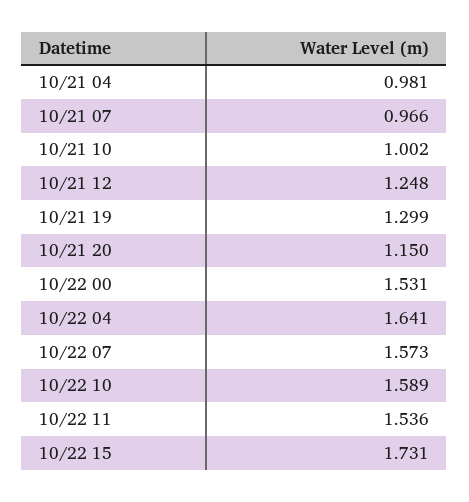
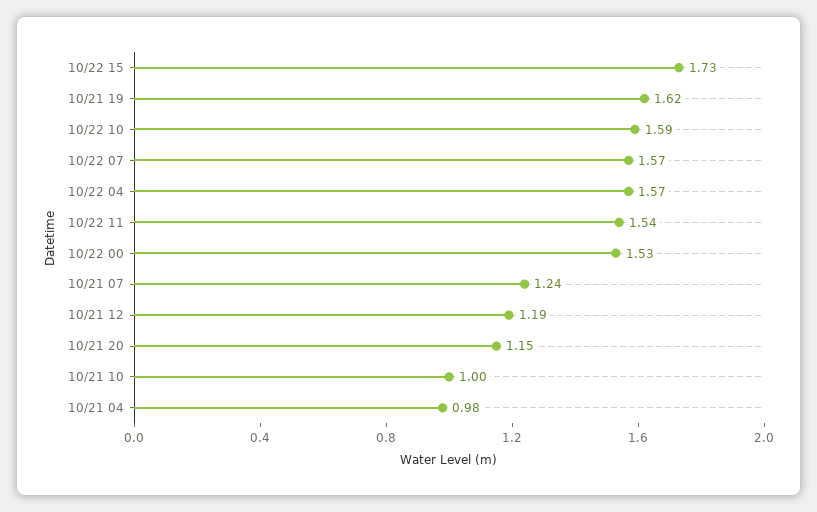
10/21 07: 0.966 -> 1.24
10/21 12: 1.248 -> 1.19
10/21 19: 1.299 -> 1.62
10/22 04: 1.641 -> 1.57

